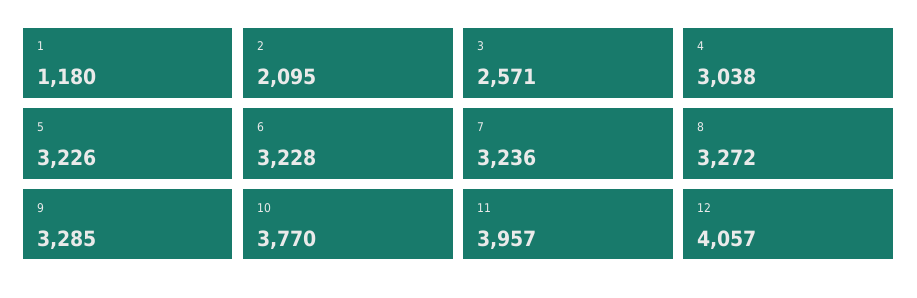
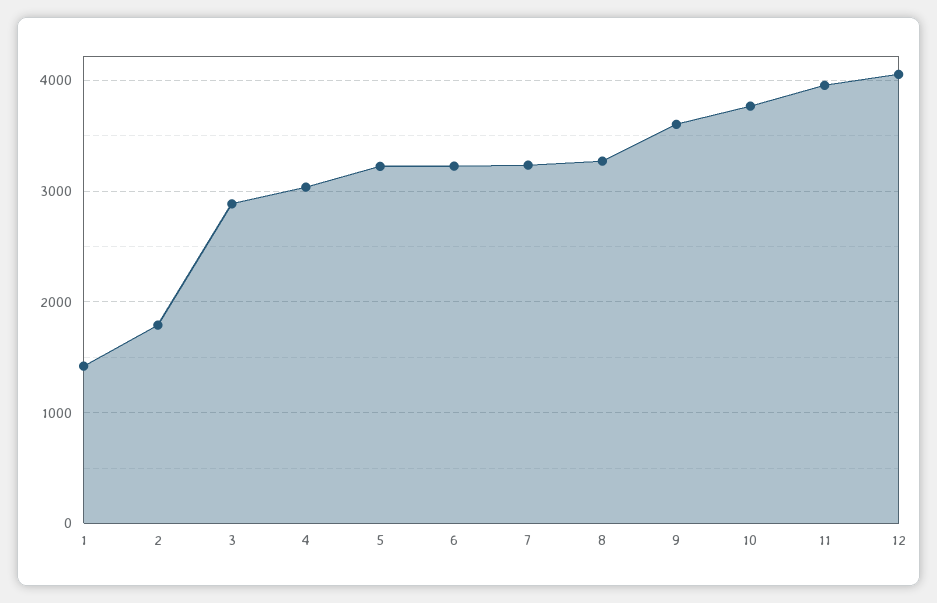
1: 1180 -> 1400
2: 2095 -> 1800
3: 2571 -> 2900
9: 3285 -> 3600

